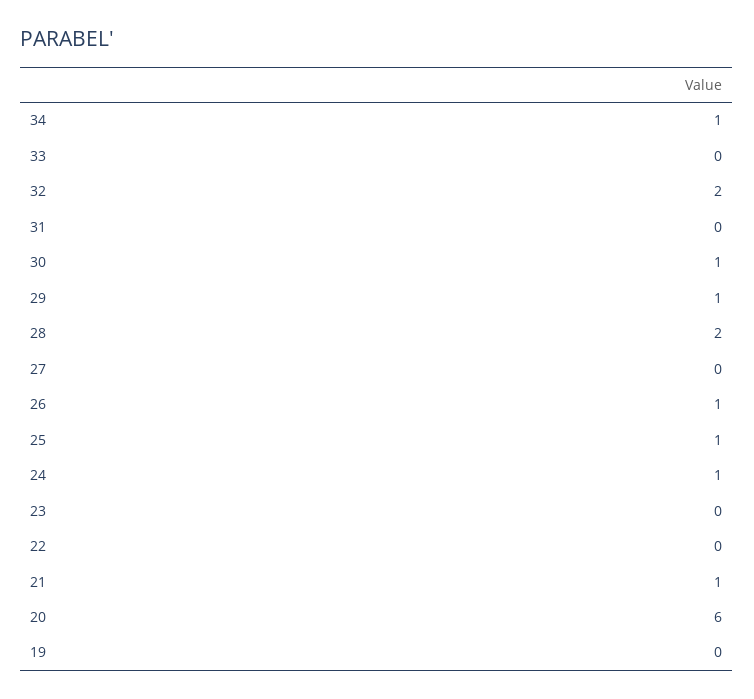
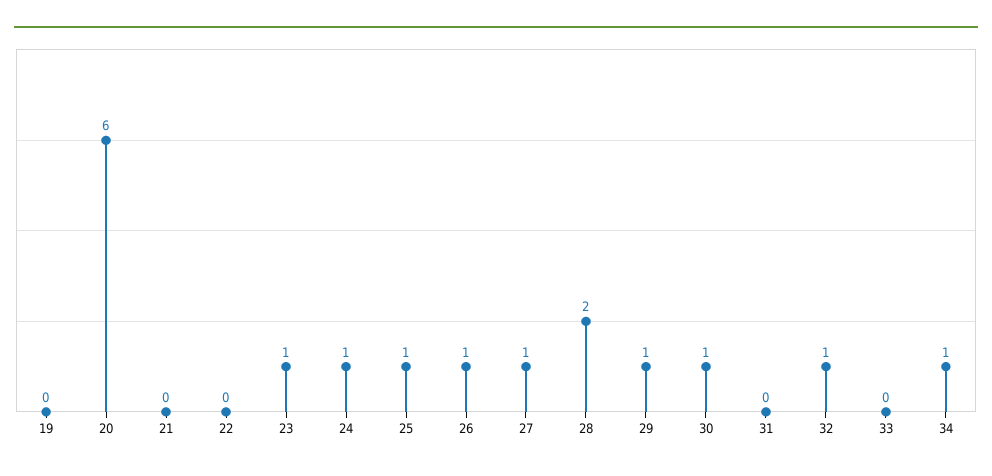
32: 2 -> 1
27: 0 -> 1
23: 0 -> 1
21: 1 -> 0

